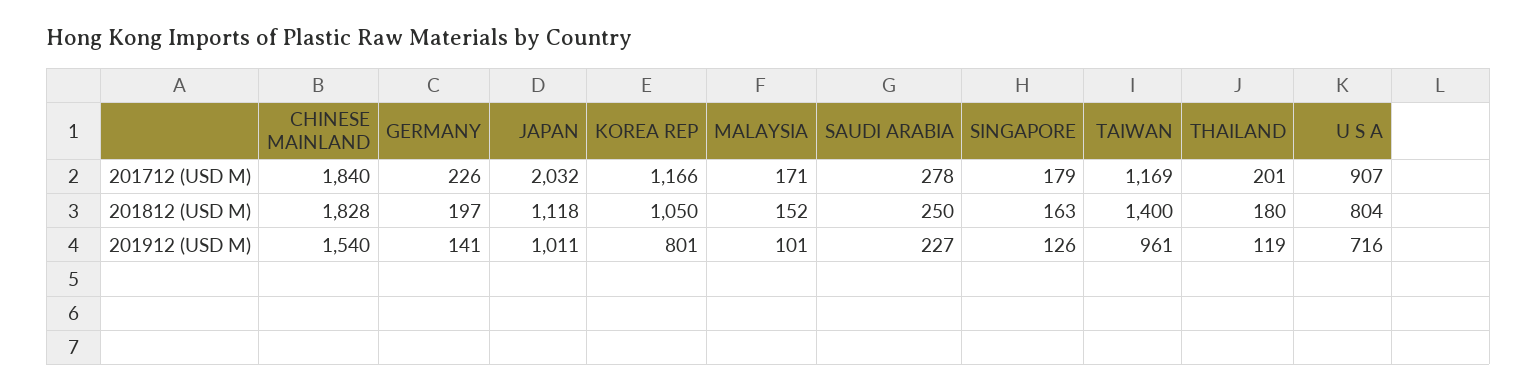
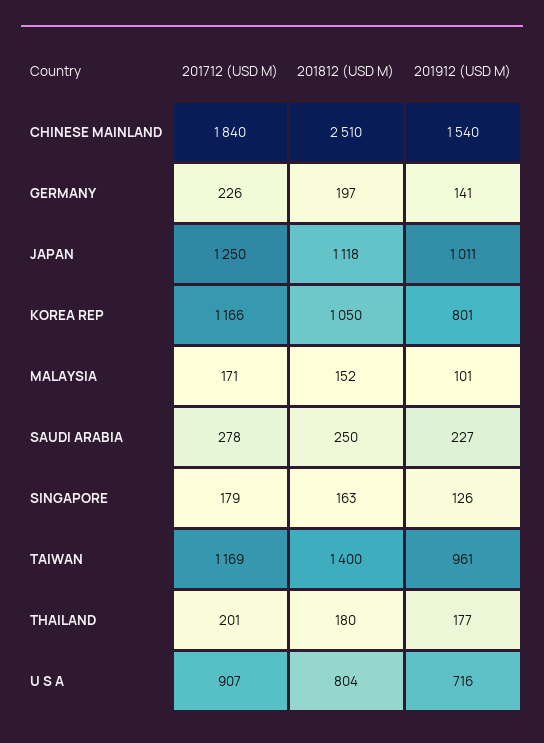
JAPAN, 201712 (USD M): 2032 -> 1250
CHINESE MAINLAND, 201812 (USD M): 1828 -> 2510
THAILAND, 201912 (USD M): 119 -> 177

